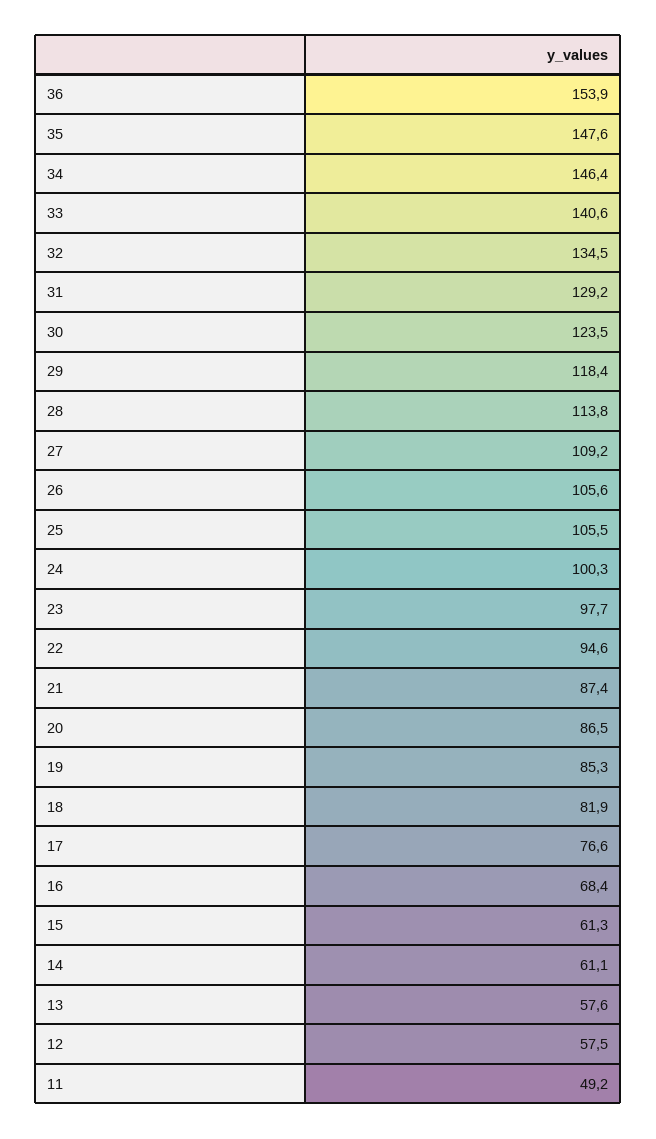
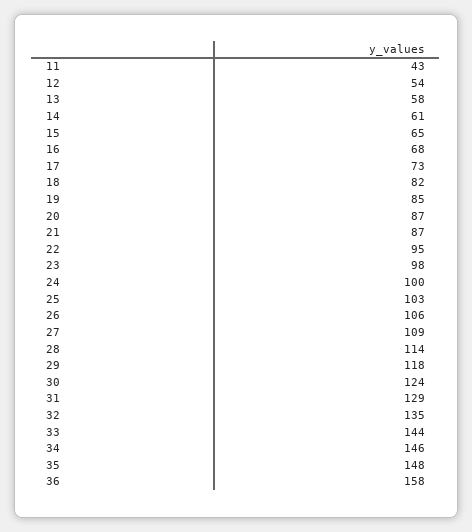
36: 153.9 -> 158
33: 140.6 -> 144
25: 105.5 -> 103
17: 76.6 -> 73
15: 61.3 -> 65
12: 57.5 -> 54
11: 49.2 -> 43

